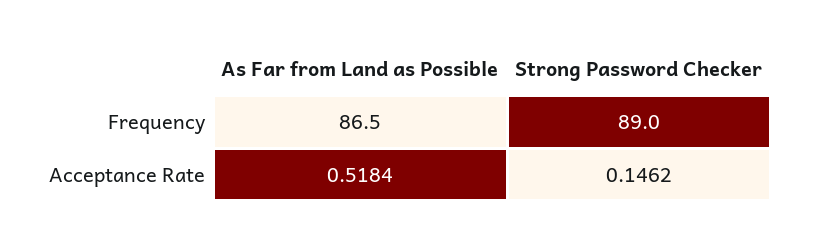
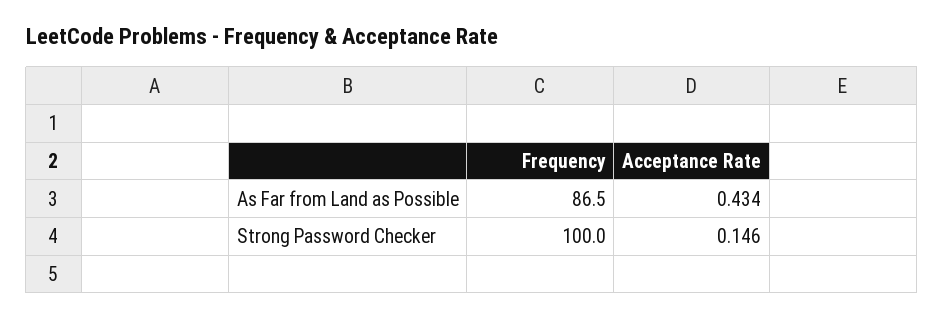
Strong Password Checker, Frequency: 89 -> 100
As Far from Land as Possible, Acceptance Rate: 0.5184 -> 0.434

